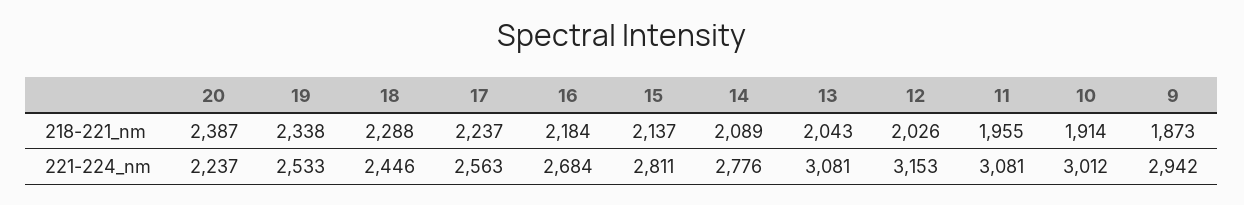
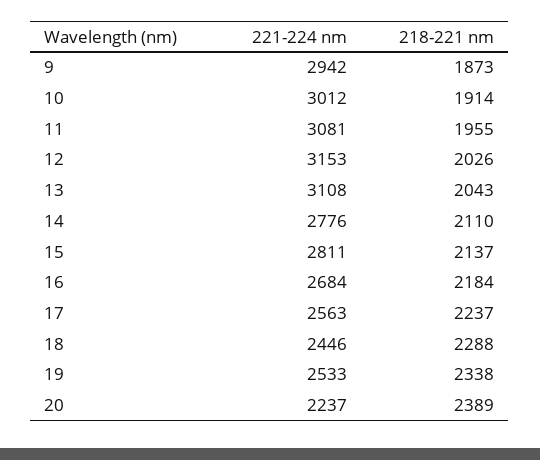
20, 218-221_nm: 2387 -> 2389
14, 218-221_nm: 2089 -> 2110
13, 221-224_nm: 3081 -> 3108

